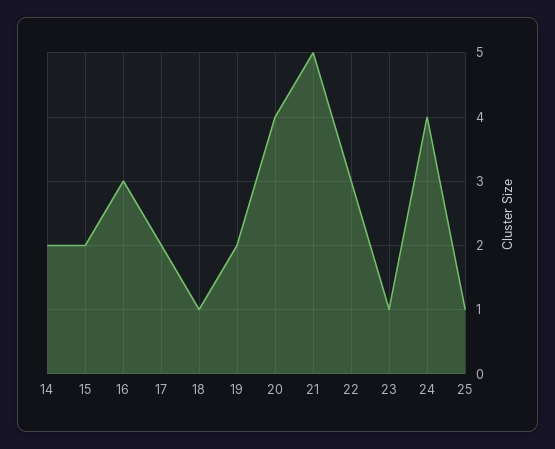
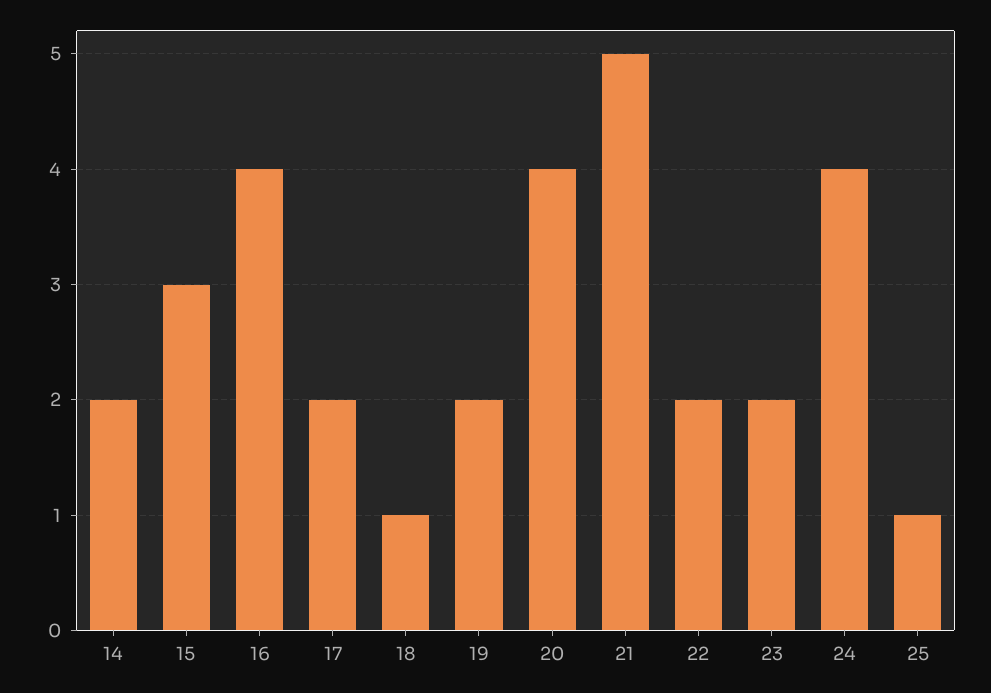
15: 2 -> 3
16: 3 -> 4
22: 3 -> 2
23: 1 -> 2

